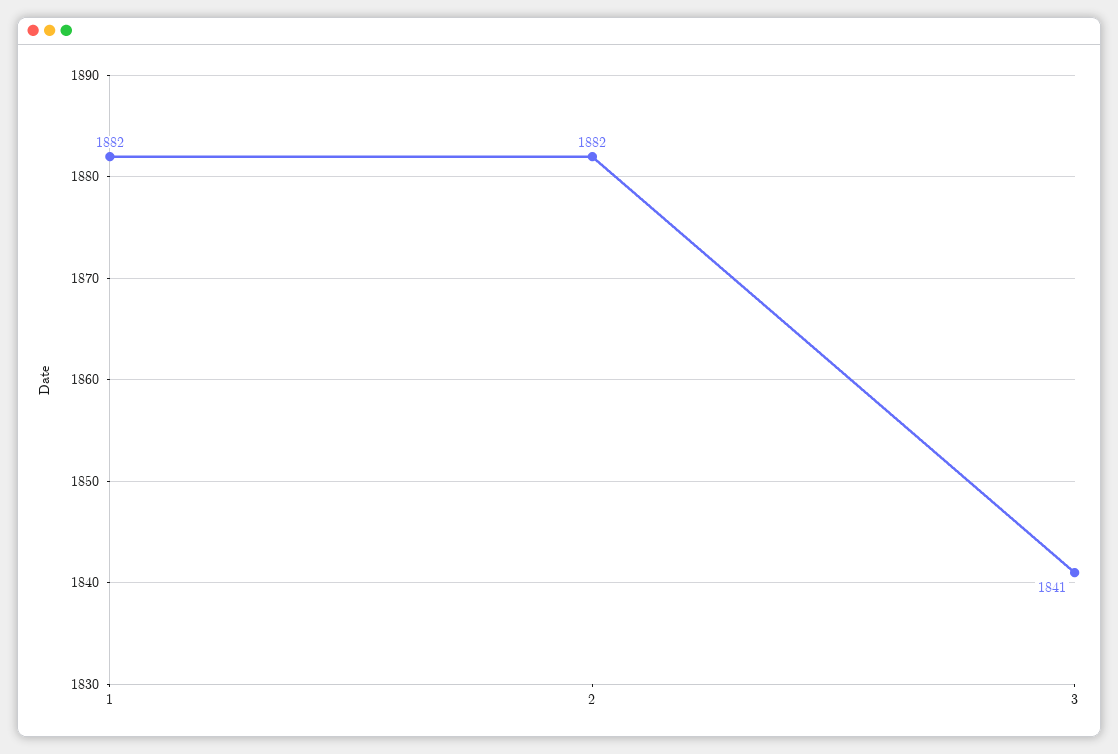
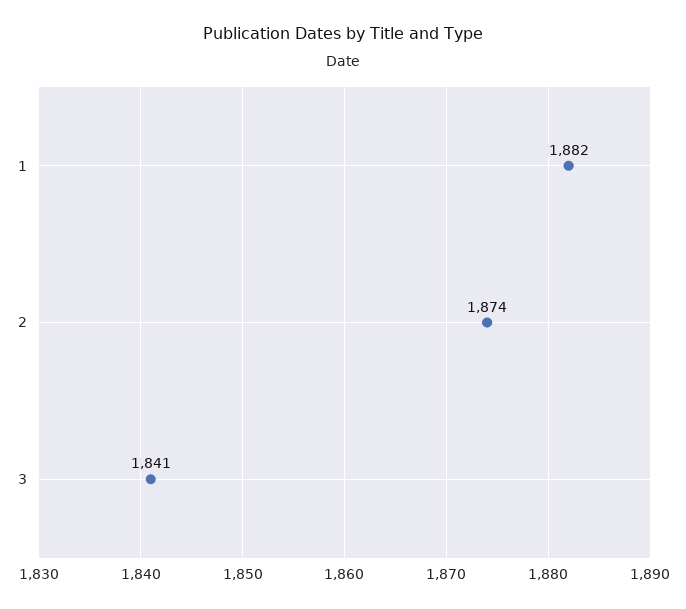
2: 1882 -> 1874

